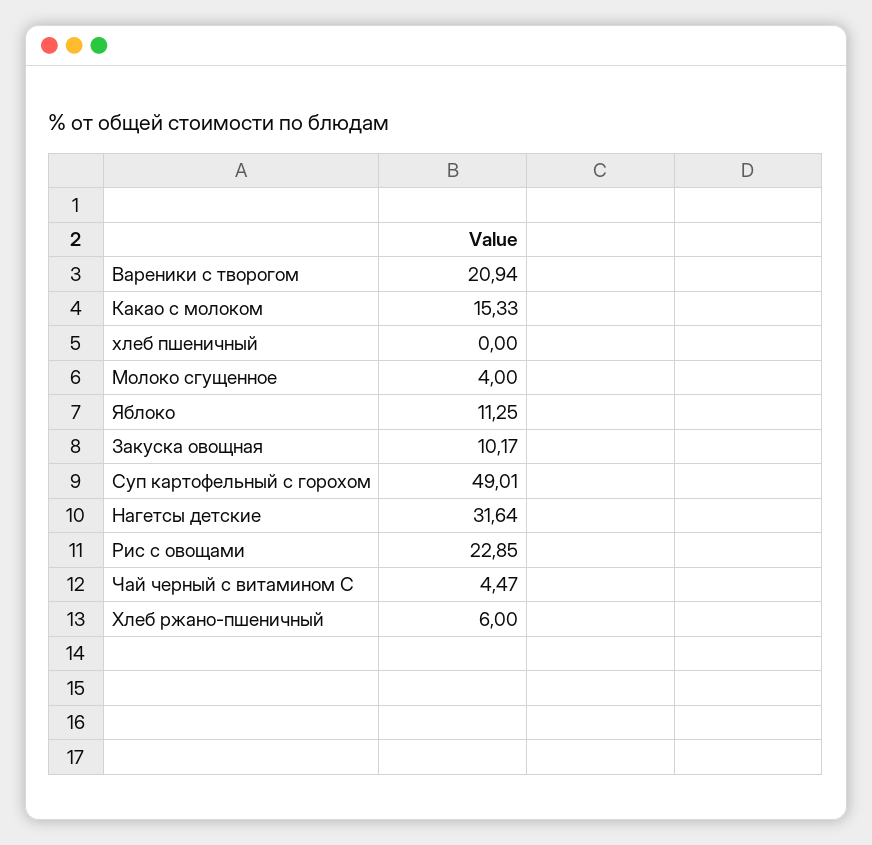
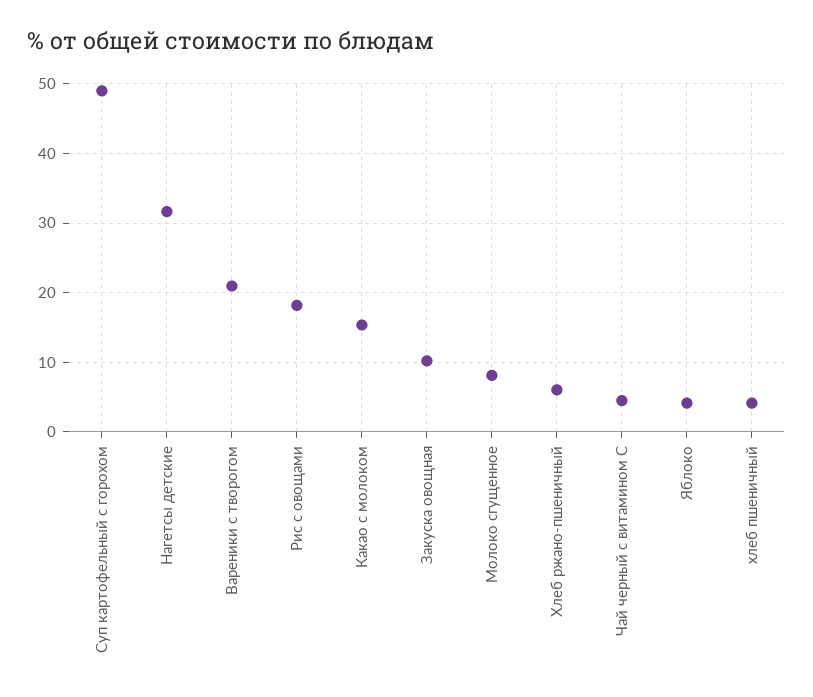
хлеб пшеничный: 0 -> 4
Молоко сгущенное: 4 -> 8
Яблоко: 11.25 -> 4
Рис с овощами: 22.85 -> 18

